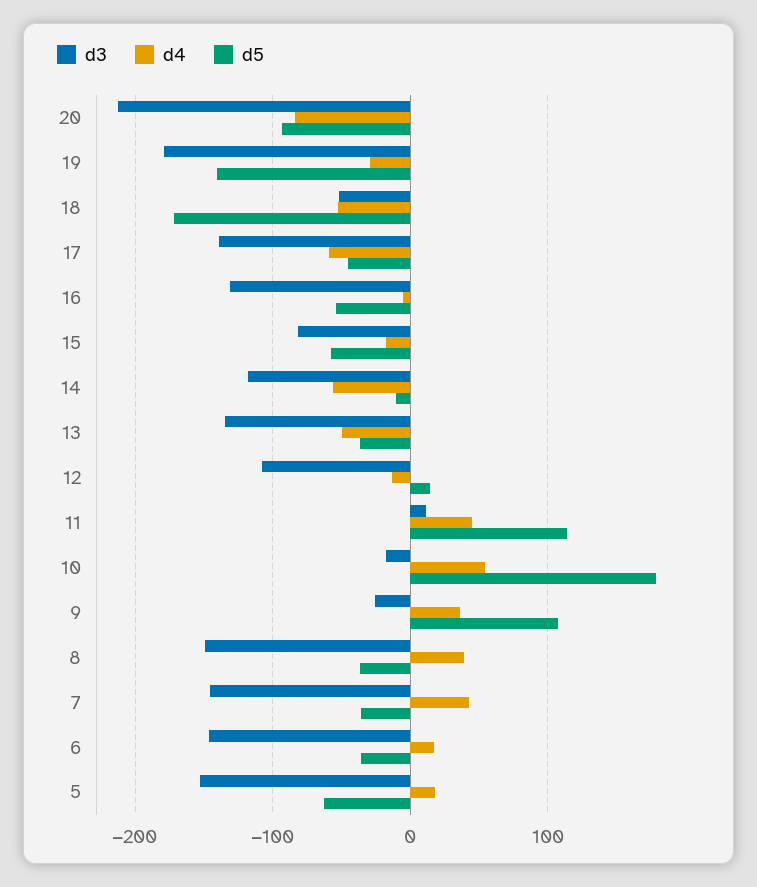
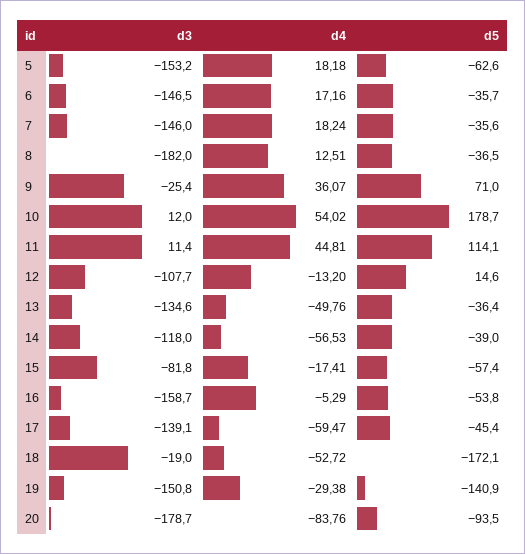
d3, 20: -210 -> -178.7
d3, 19: -180 -> -150.8
d3, 18: -50 -> -19
d3, 16: -130 -> -158.7
d5, 14: -10 -> -39
d3, 10: -20 -> 12
d5, 9: 110 -> 71
d3, 8: -150 -> -182
d4, 8: 40 -> 12.51
d4, 7: 40 -> 18.24

